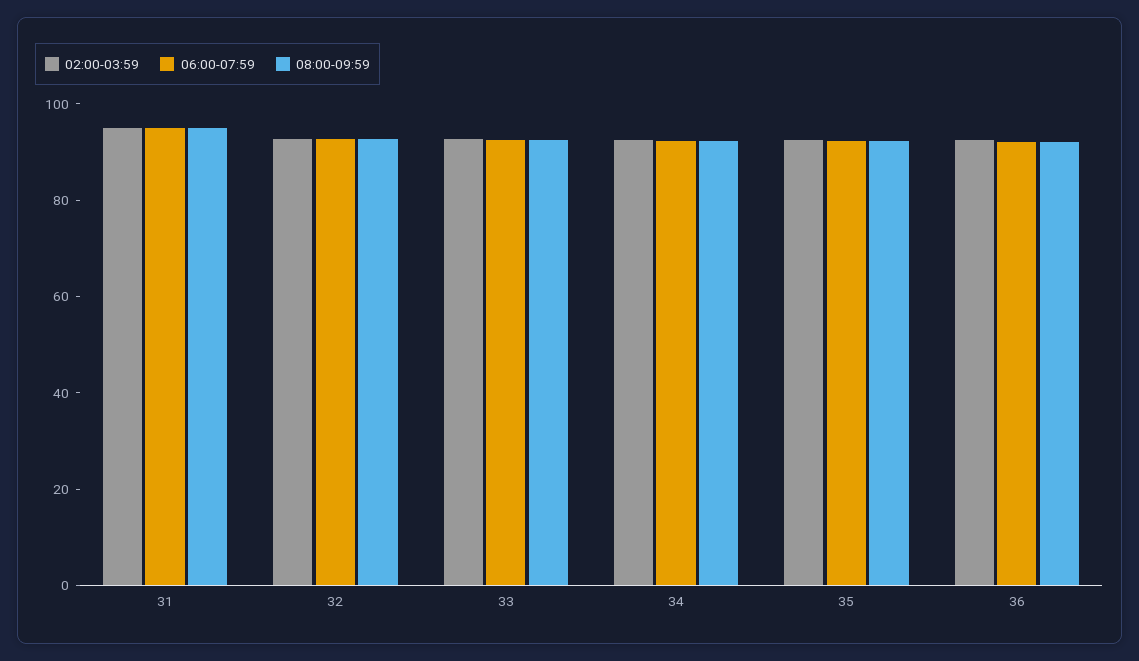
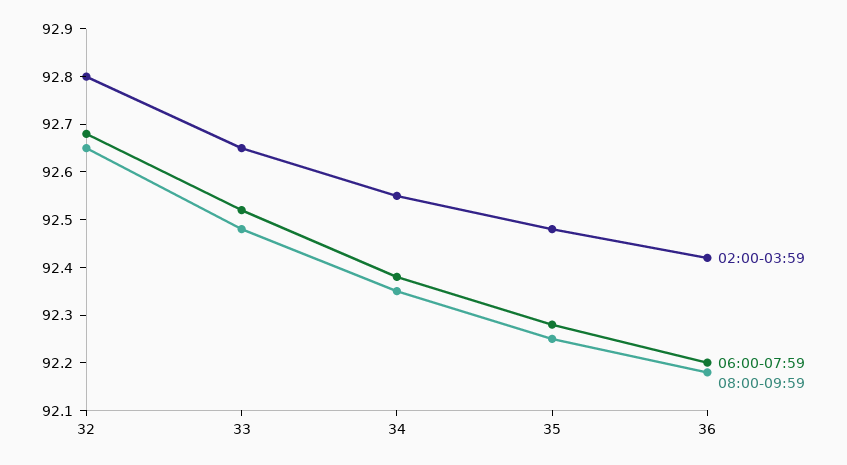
02:00-03:59, 31: 95 -> none
06:00-07:59, 31: 95 -> none
08:00-09:59, 31: 95 -> none

